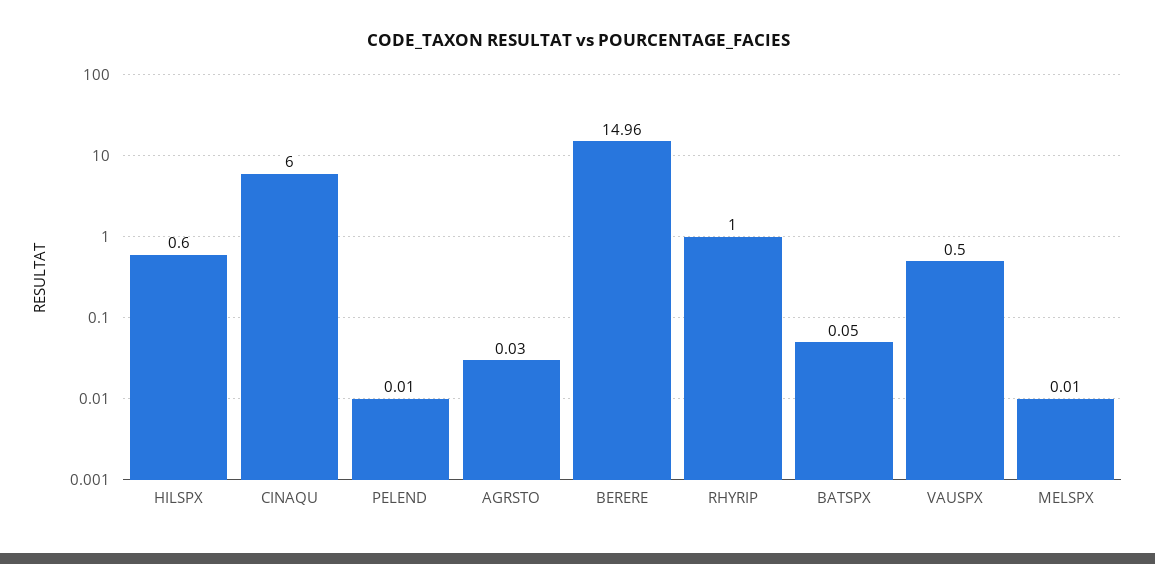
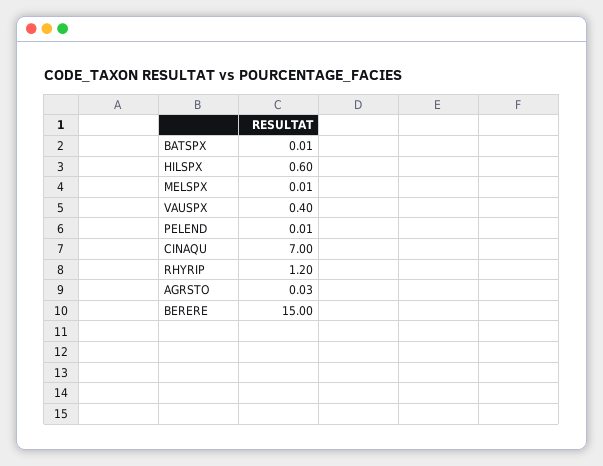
CINAQU: 6 -> 7
BERERE: 14.96 -> 15
RHYRIP: 1 -> 1.2
BATSPX: 0.05 -> 0.01
VAUSPX: 0.5 -> 0.4

